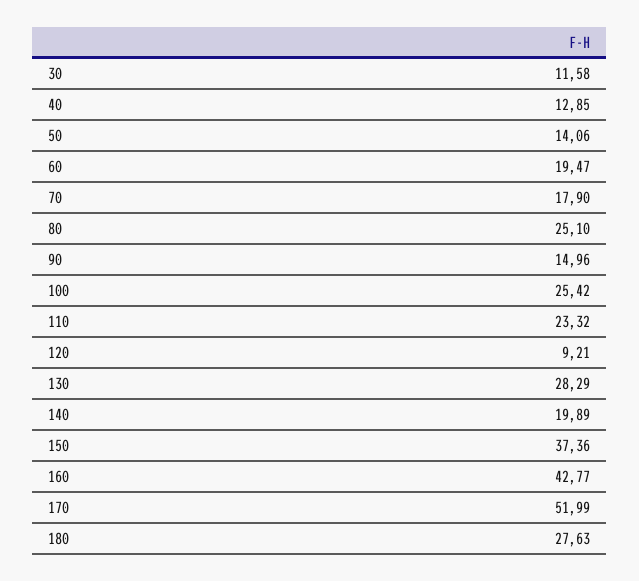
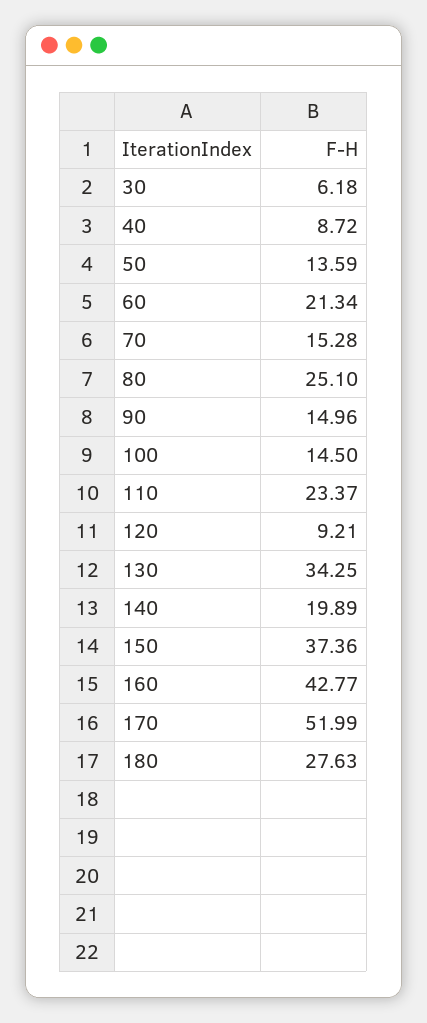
30: 11.58 -> 6.18
40: 12.85 -> 8.72
50: 14.06 -> 13.59
60: 19.47 -> 21.34
70: 17.9 -> 15.28
100: 25.42 -> 14.5
110: 23.32 -> 23.37
130: 28.29 -> 34.25

